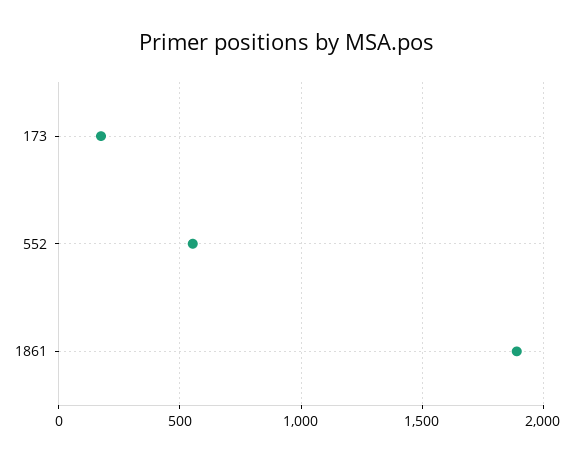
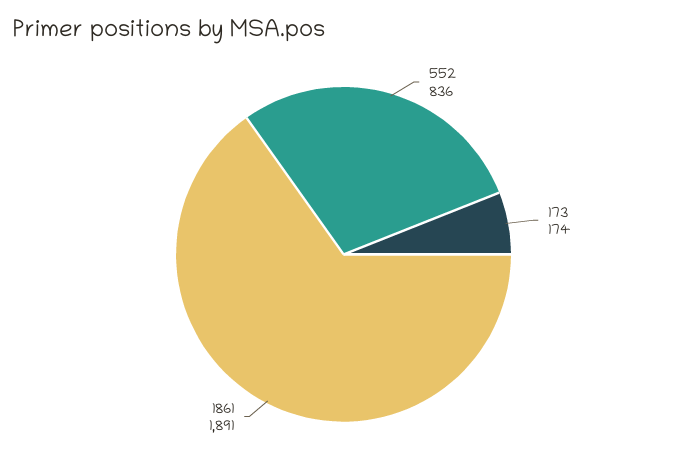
552: 550 -> 836

